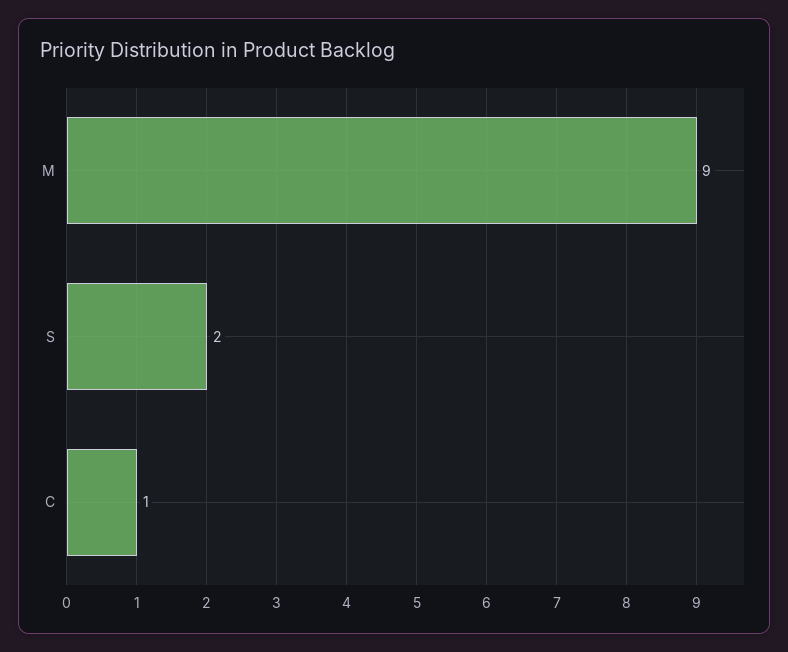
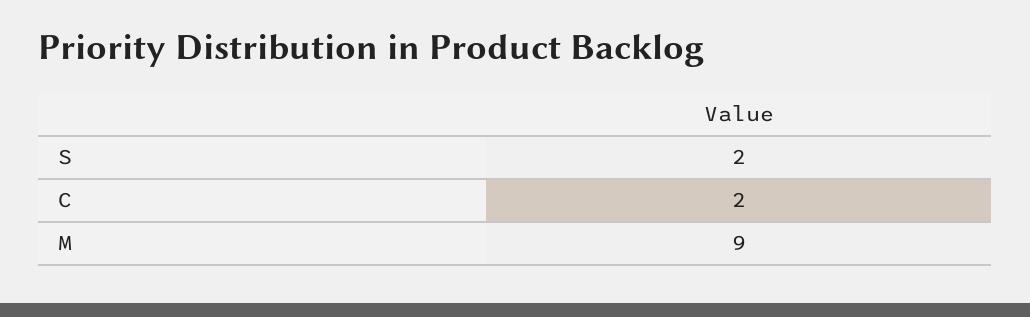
C: 1 -> 2

